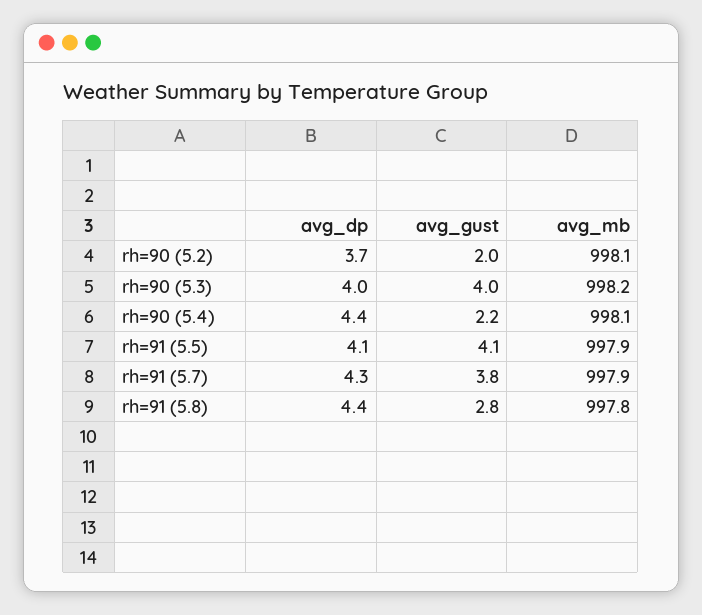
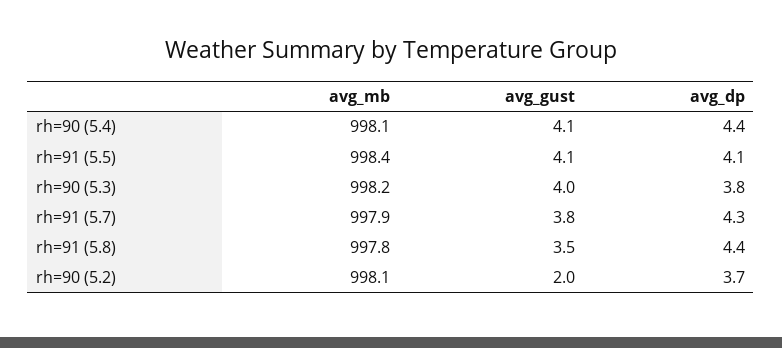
avg_dp, rh=90 (5.3): 4 -> 3.8
avg_gust, rh=90 (5.4): 2.2 -> 4.1
avg_mb, rh=91 (5.5): 997.9 -> 998.4
avg_gust, rh=91 (5.8): 2.8 -> 3.5

